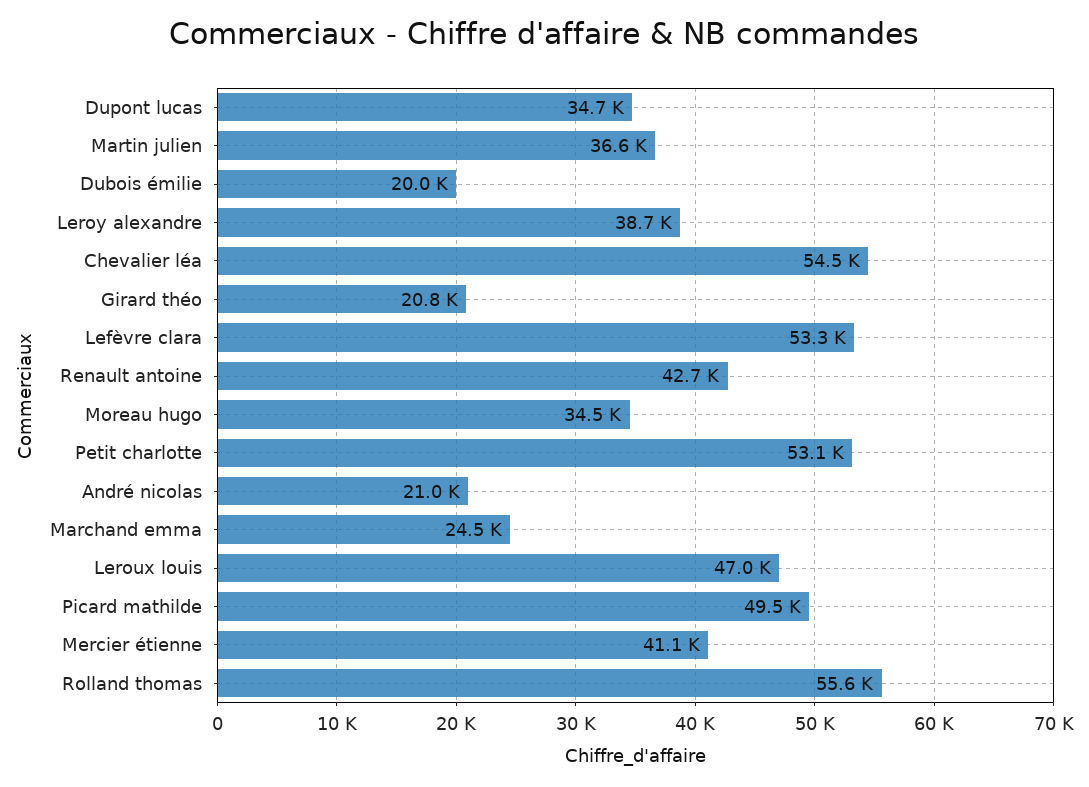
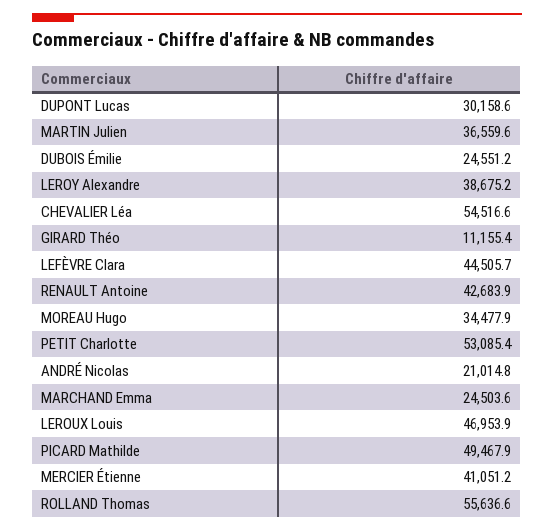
Dupont lucas: 34700 -> 30158.6
Dubois émilie: 20000 -> 24551.2
Girard théo: 20800 -> 11155.4
Lefèvre clara: 53300 -> 44505.7

